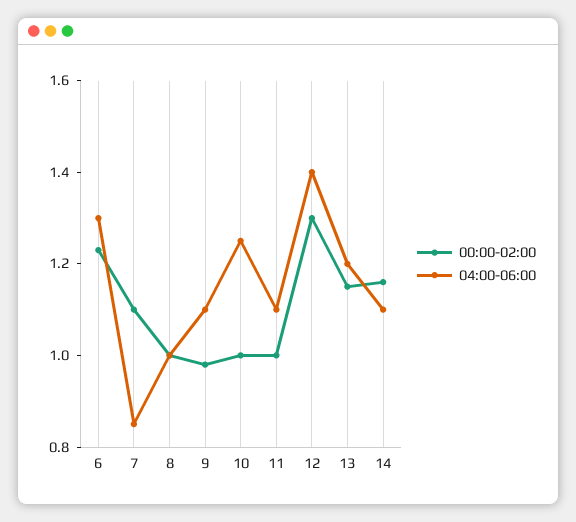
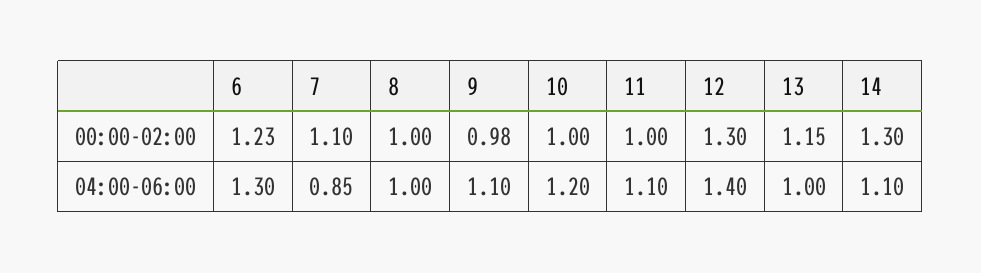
04:00-06:00, 10: 1.25 -> 1.2
04:00-06:00, 13: 1.2 -> 1
00:00-02:00, 14: 1.15 -> 1.3

